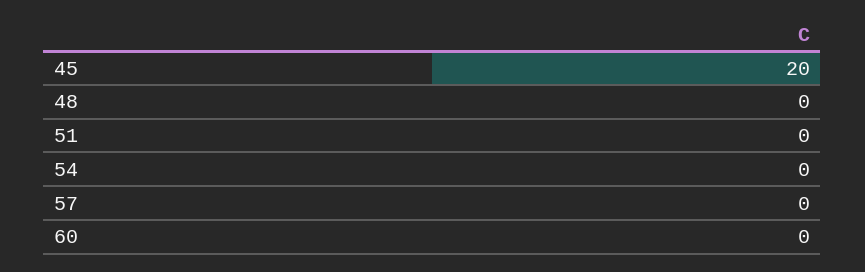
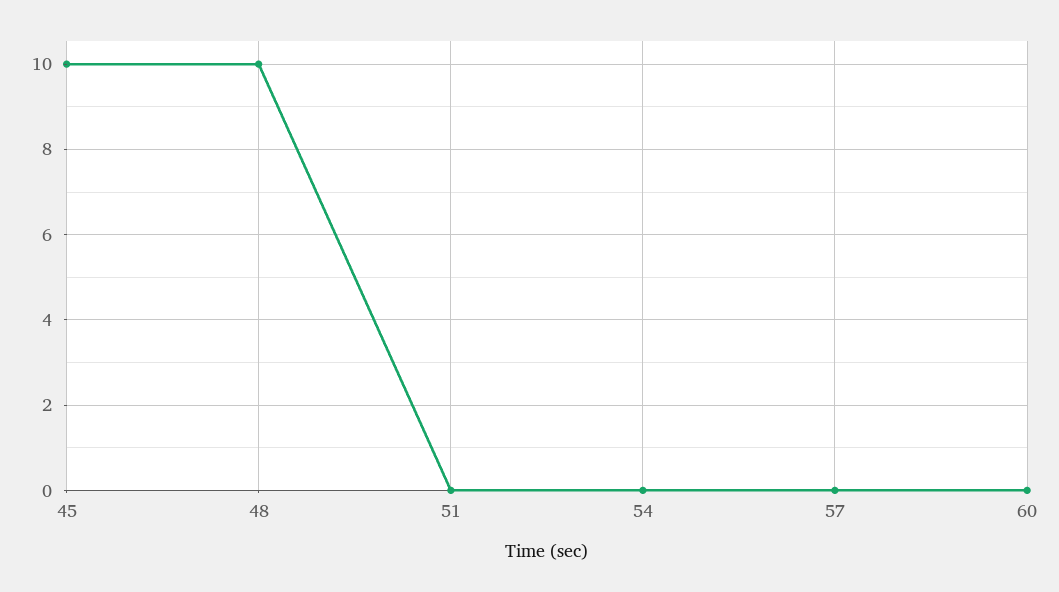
45: 20 -> 10
48: 0 -> 10

